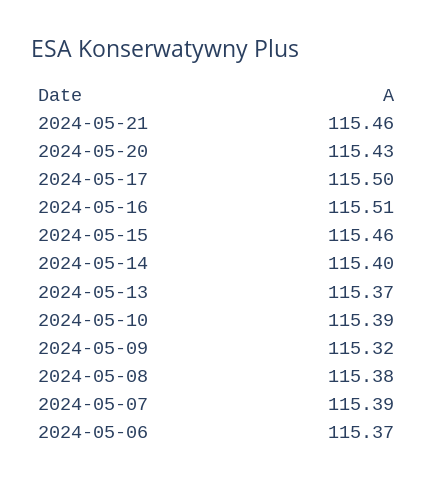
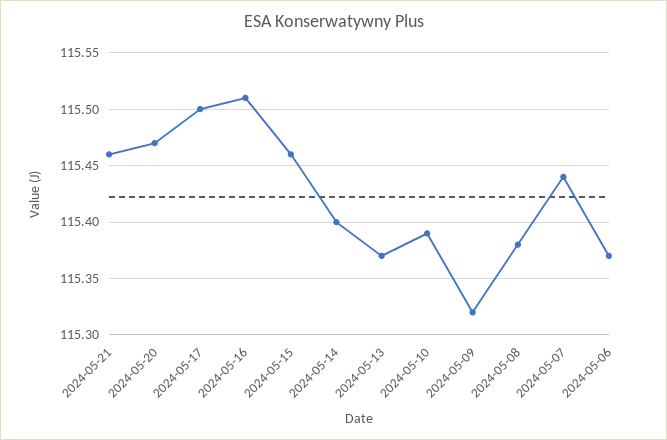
2024-05-20: 115.43 -> 115.47
2024-05-07: 115.39 -> 115.44

